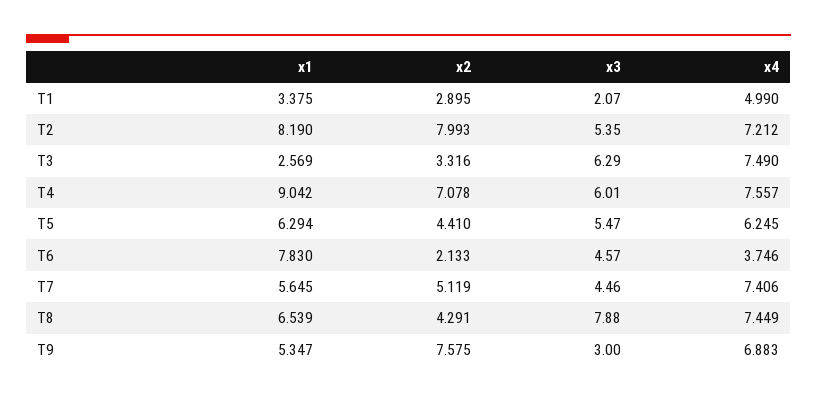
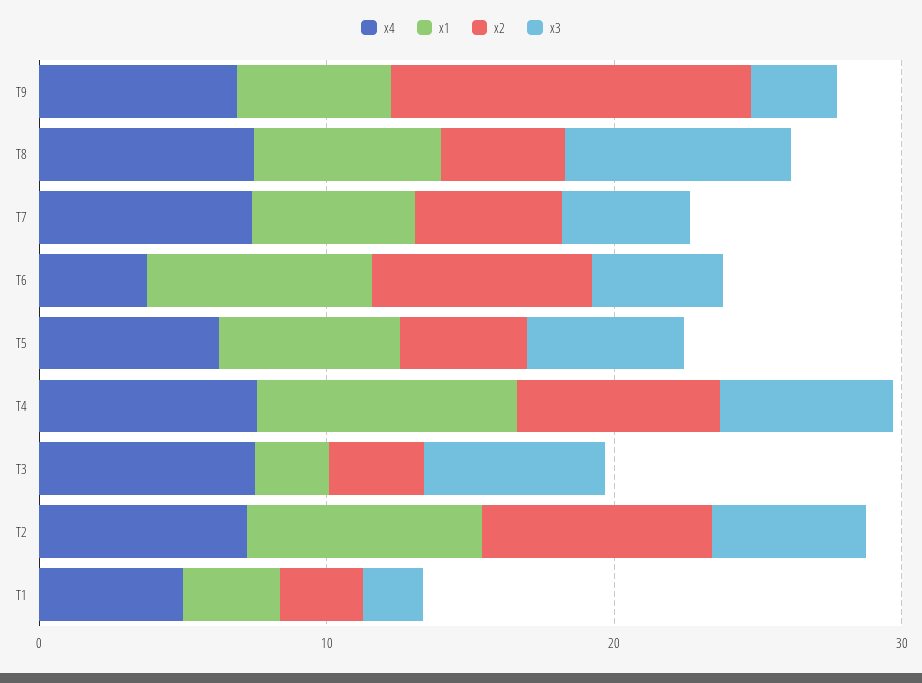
x2, T6: 2.133 -> 8
x2, T9: 7.575 -> 12

